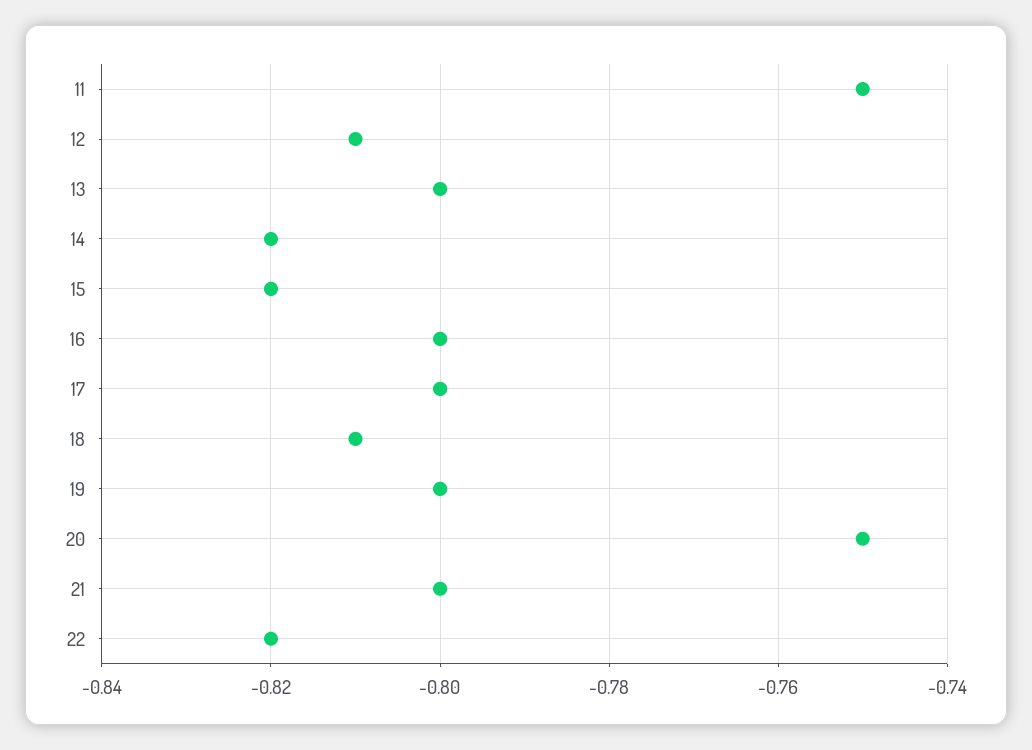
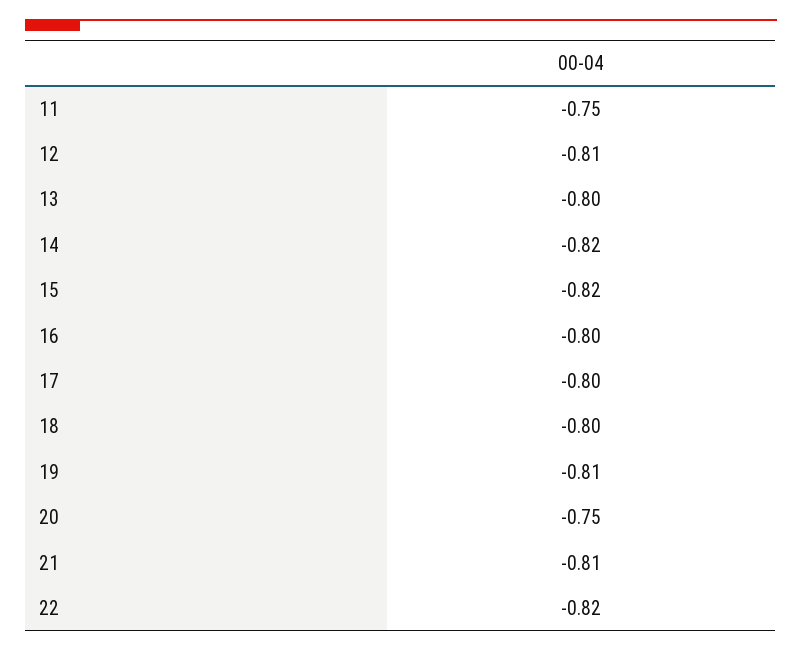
18: -0.81 -> -0.8
19: -0.8 -> -0.81
21: -0.8 -> -0.81

